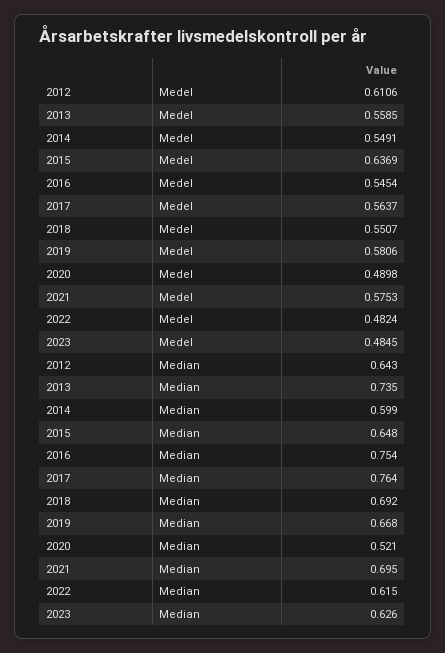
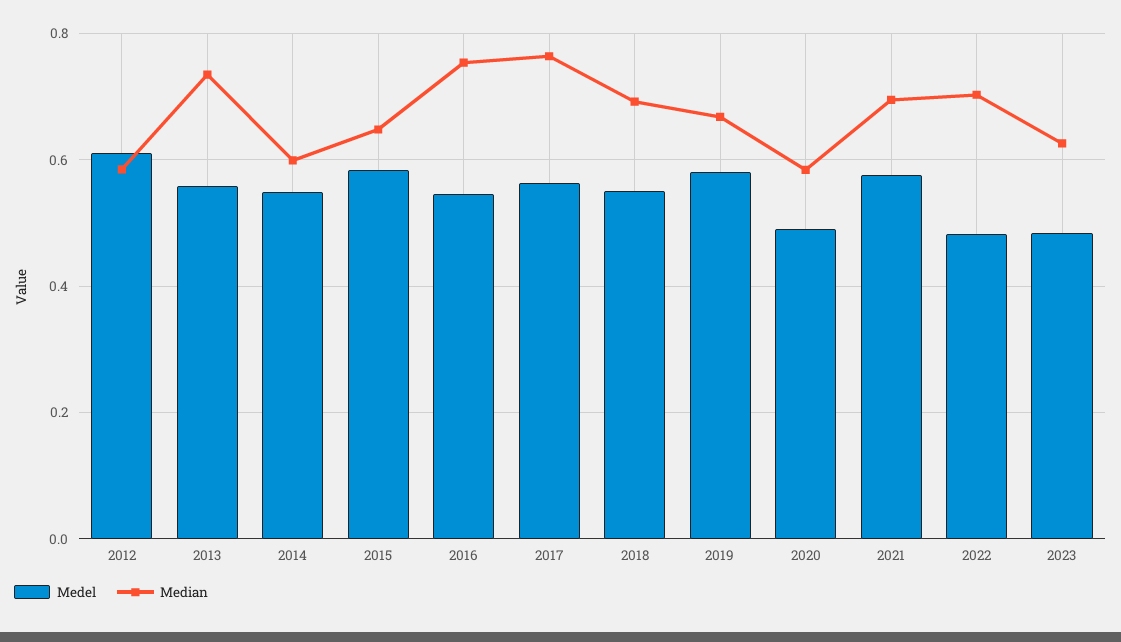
Medel, 2015: 0.6369 -> 0.58
Median, 2012: 0.643 -> 0.58
Median, 2020: 0.521 -> 0.58
Median, 2022: 0.615 -> 0.7

